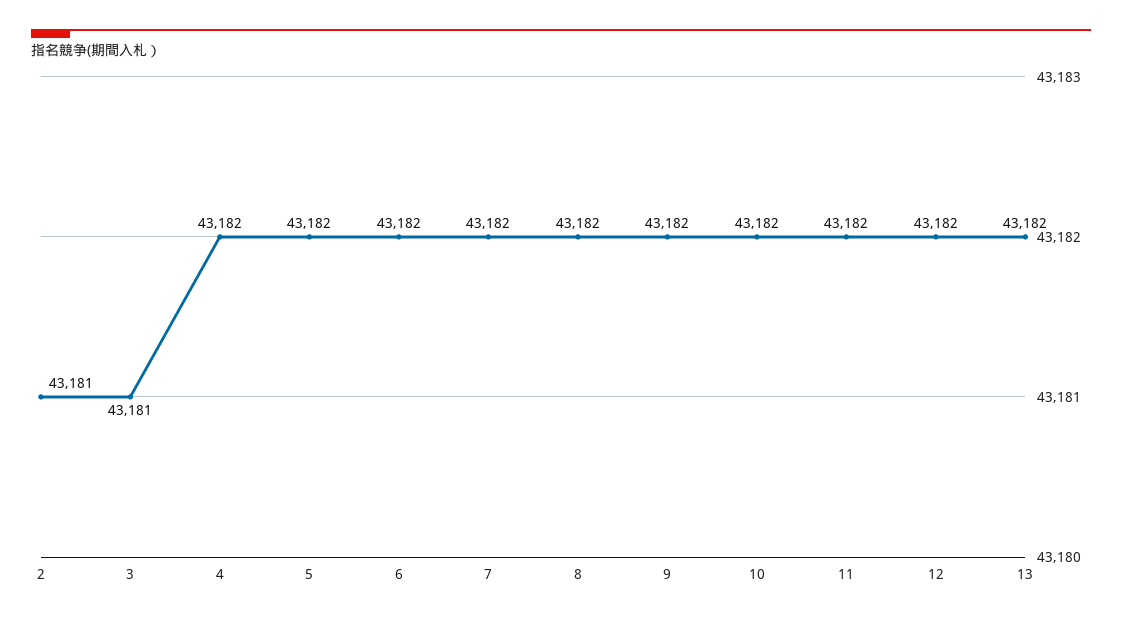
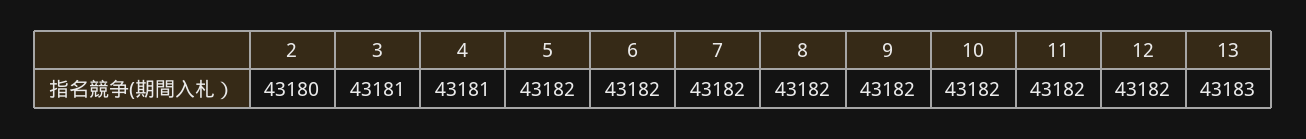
2: 43181 -> 43180
4: 43182 -> 43181
13: 43182 -> 43183

